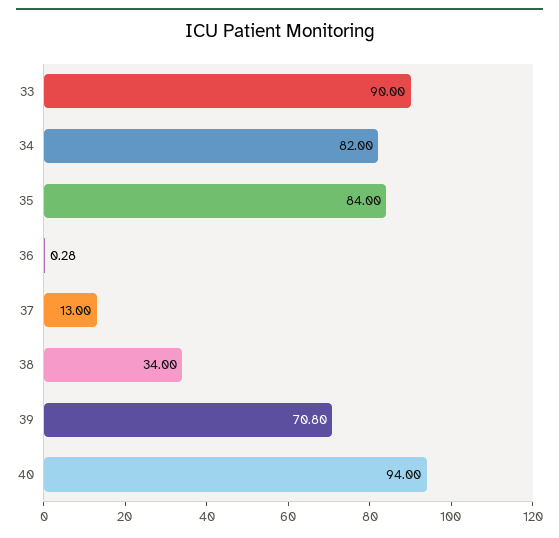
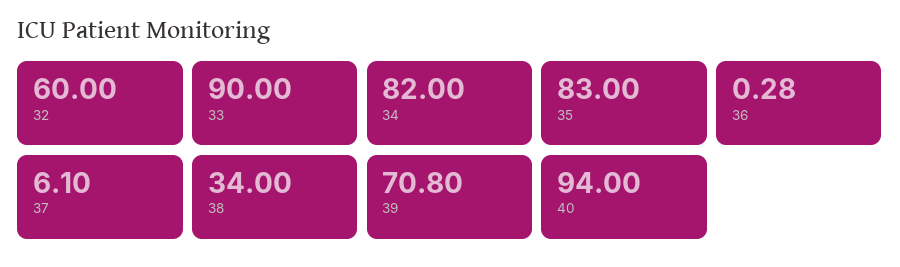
35: 84 -> 83
37: 13 -> 6.1
32: none -> 60

